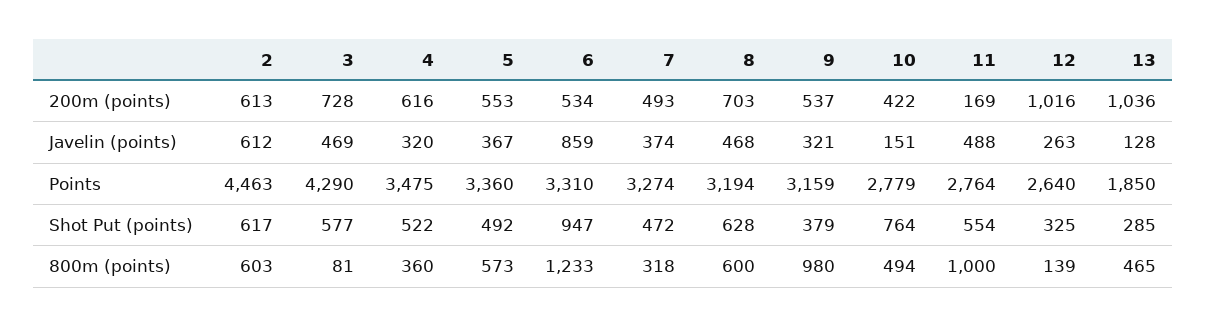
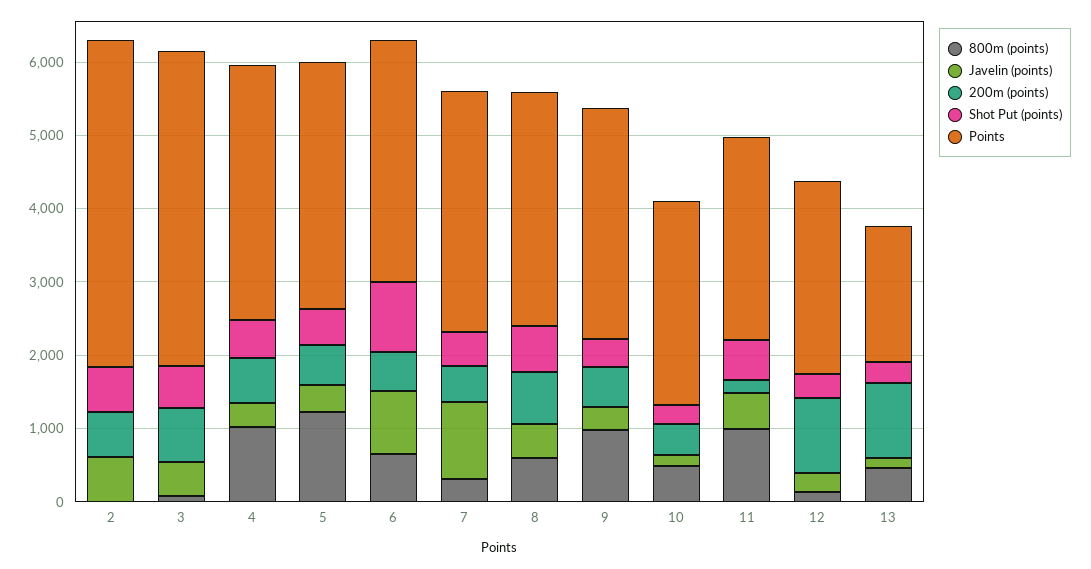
Javelin (points), 7: 374 -> 1000
Shot Put (points), 10: 764 -> 200
800m (points), 2: 603 -> 0
800m (points), 4: 360 -> 1000
800m (points), 5: 573 -> 1200
800m (points), 6: 1233 -> 600

